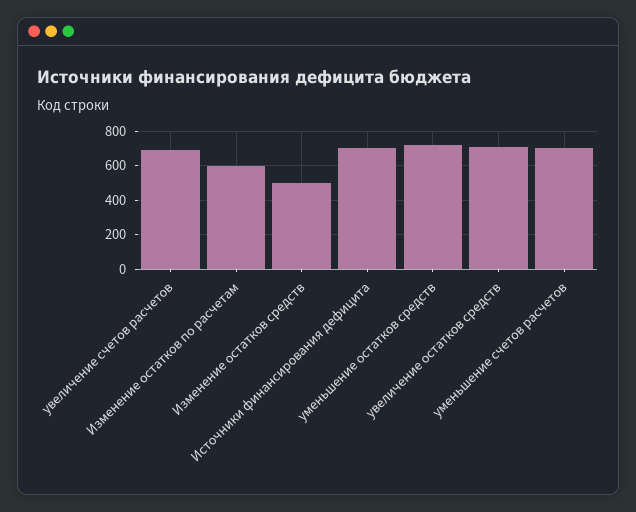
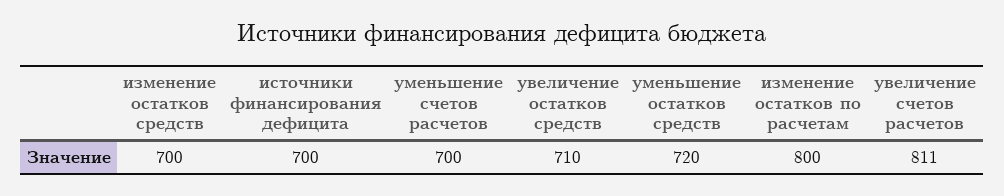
увеличение счетов расчетов: 700 -> 811
Изменение остатков по расчетам: 600 -> 800
Изменение остатков средств: 500 -> 700

